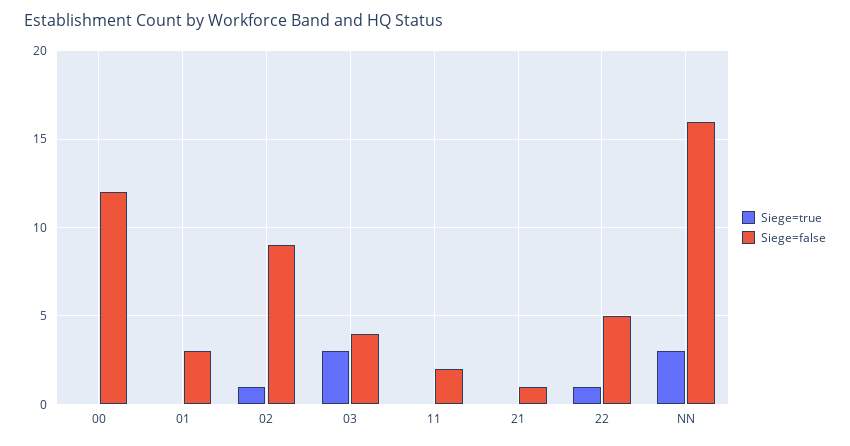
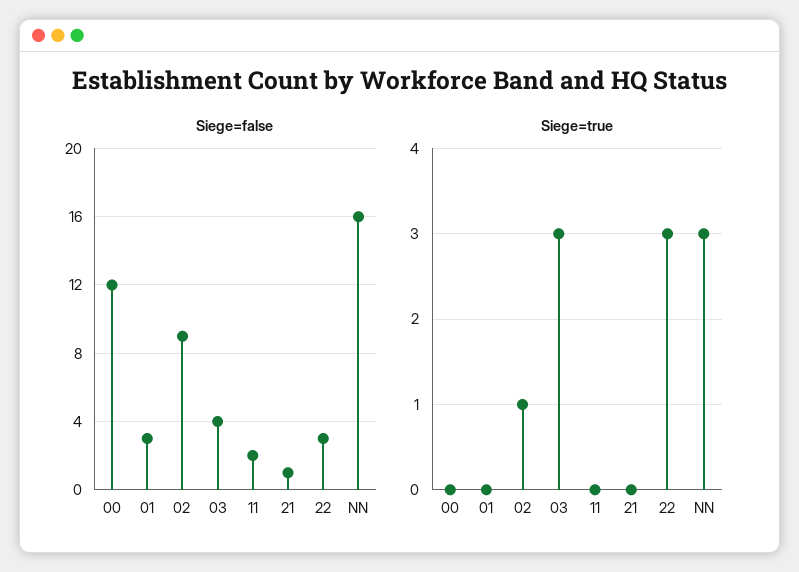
Siege=true, 22: 1 -> 3
Siege=false, 22: 5 -> 3

